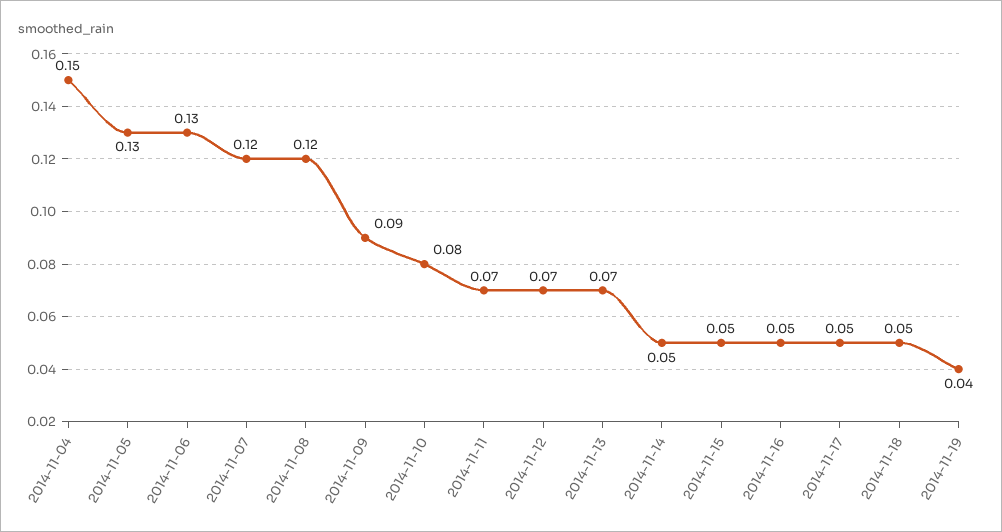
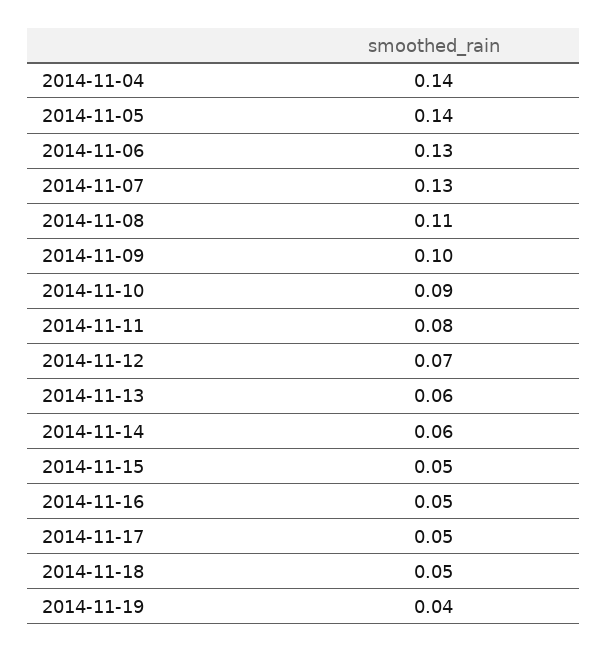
2014-11-04: 0.15 -> 0.14
2014-11-05: 0.13 -> 0.14
2014-11-07: 0.12 -> 0.13
2014-11-08: 0.12 -> 0.11
2014-11-09: 0.09 -> 0.1
2014-11-10: 0.08 -> 0.09
2014-11-11: 0.07 -> 0.08
2014-11-13: 0.07 -> 0.06
2014-11-14: 0.05 -> 0.06

